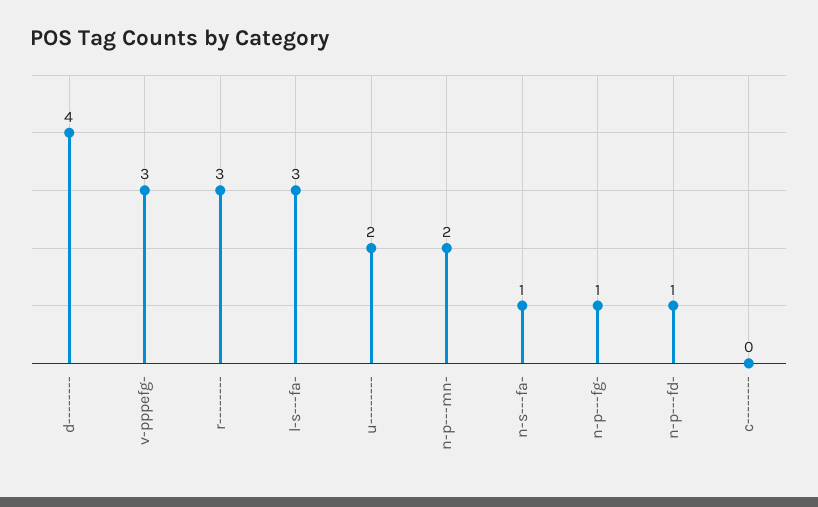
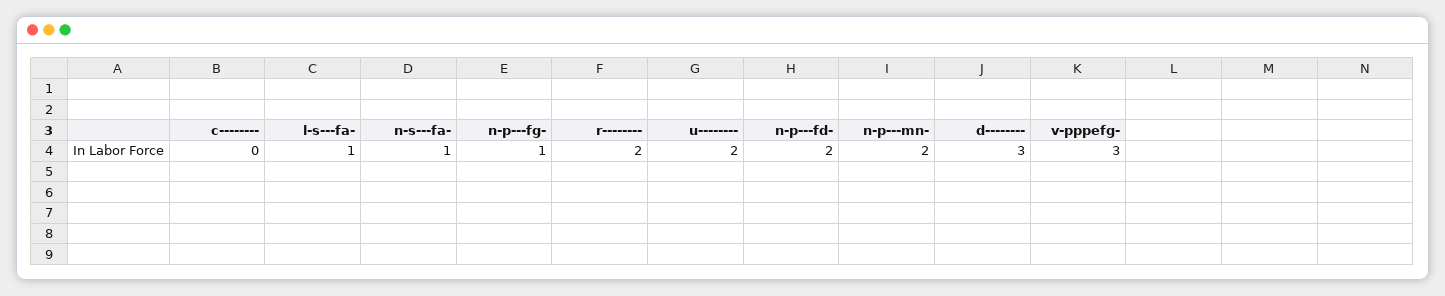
d--------: 4 -> 3
r--------: 3 -> 2
l-s---fa-: 3 -> 1
n-p---fd-: 1 -> 2

